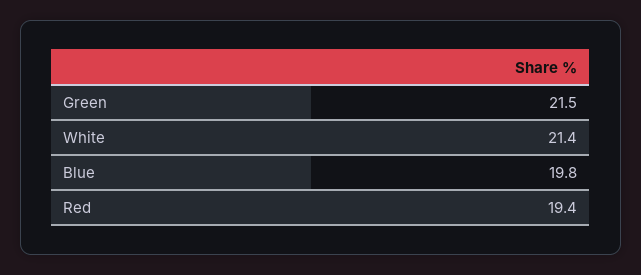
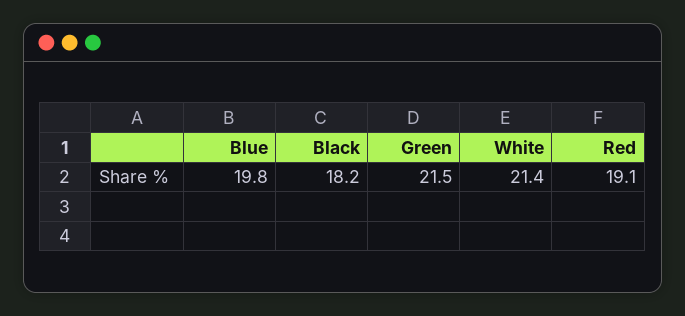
Red: 19.4 -> 19.1
Black: none -> 18.2

